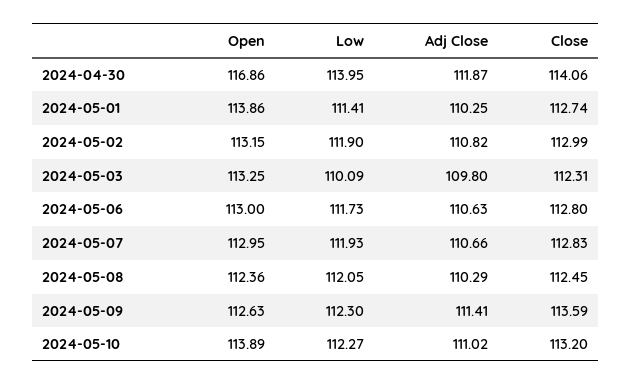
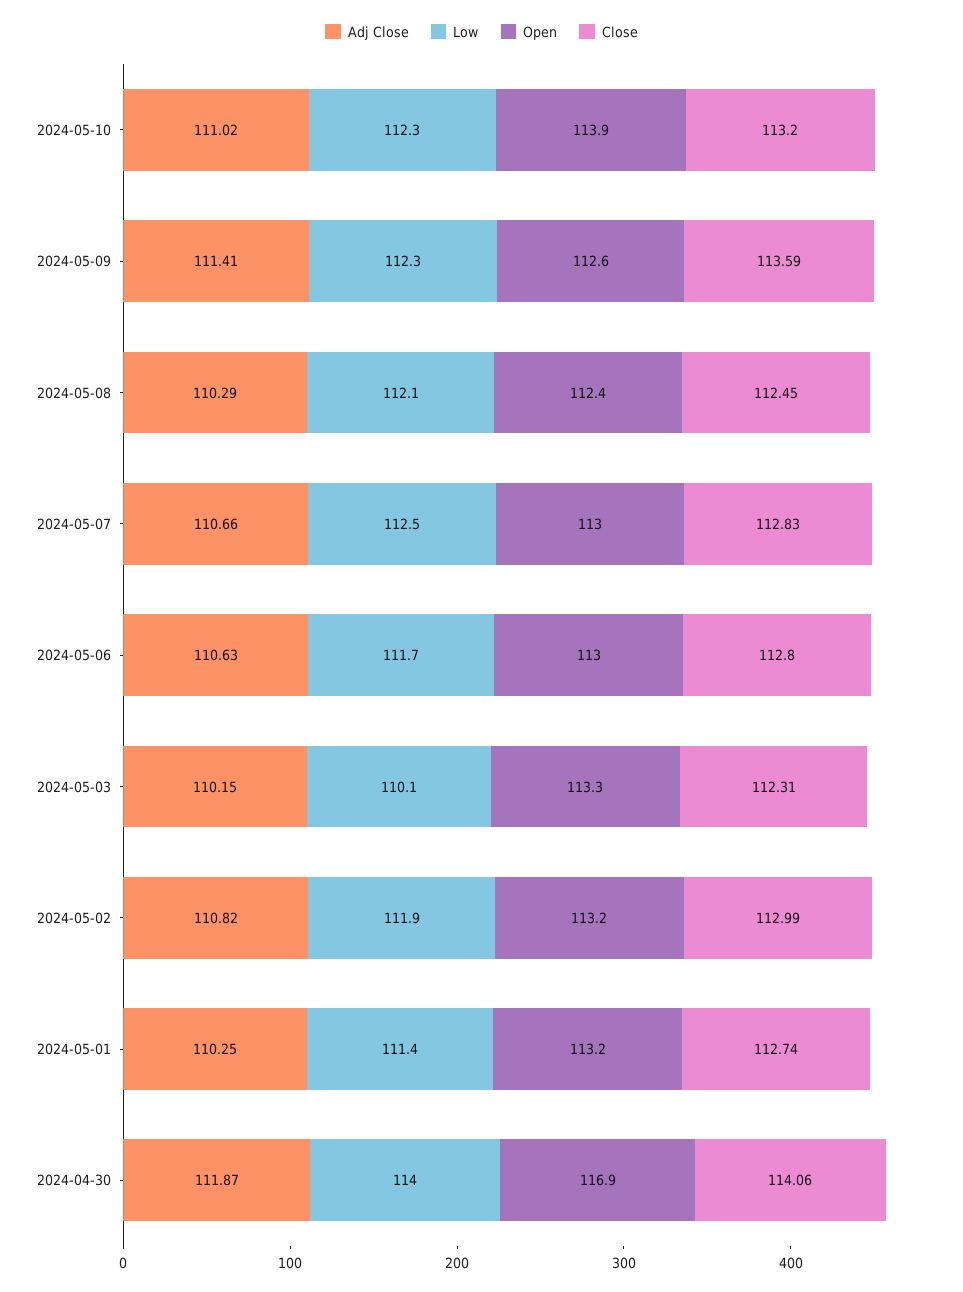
Open, 2024-05-01: 113.86 -> 113.2
Adj Close, 2024-05-03: 109.8 -> 110.15
Low, 2024-05-07: 111.93 -> 112.5

